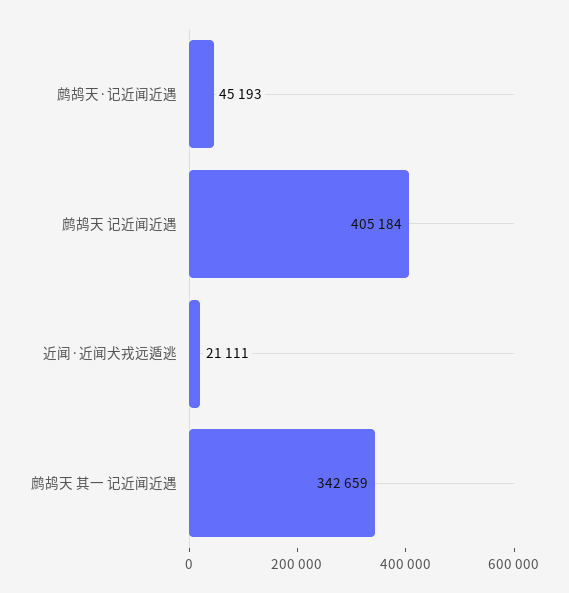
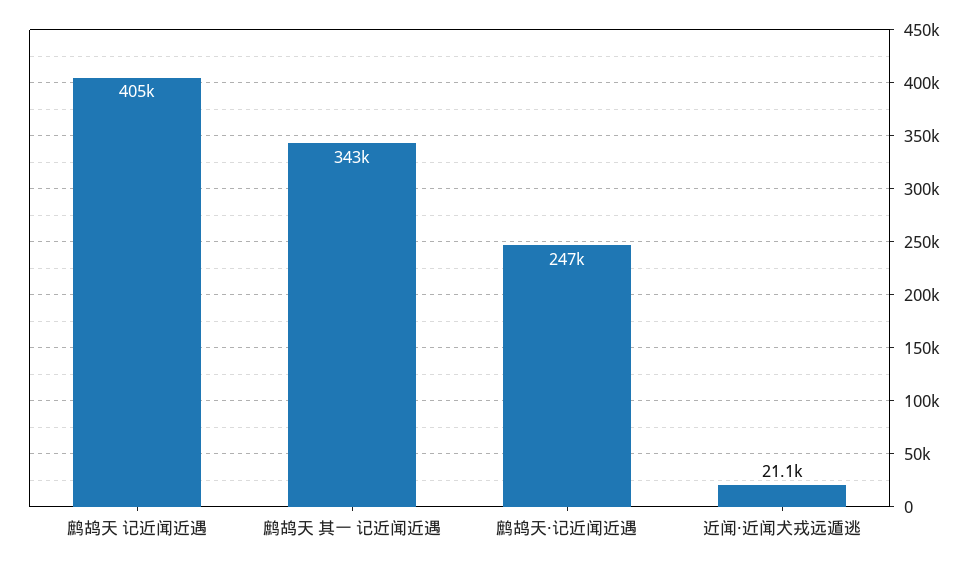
鹧鸪天·记近闻近遇: 45193 -> 247000

